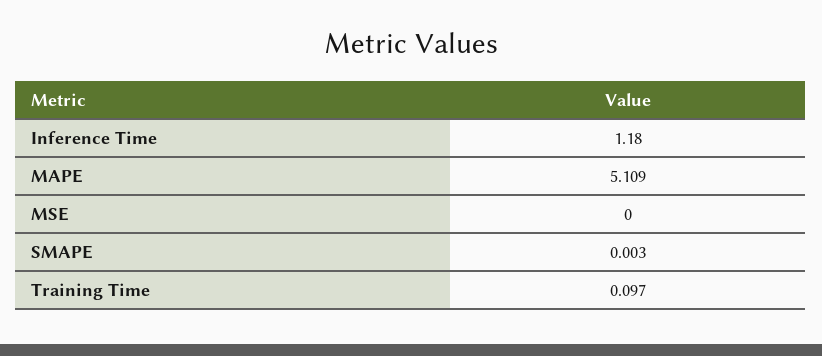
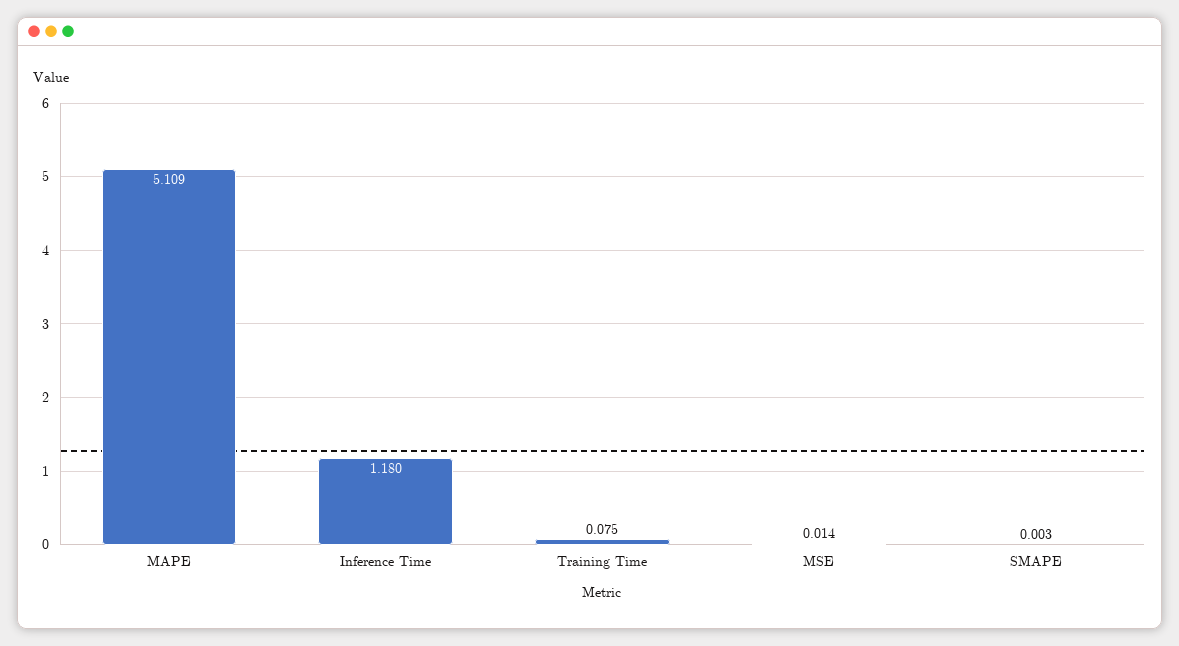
MSE: 0 -> 0.014
Training Time: 0.097 -> 0.075

